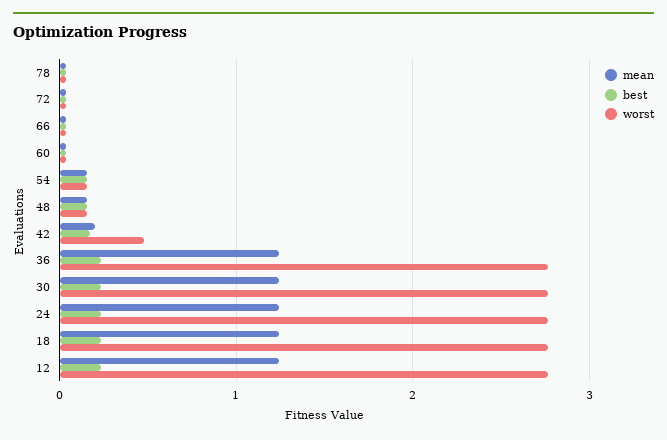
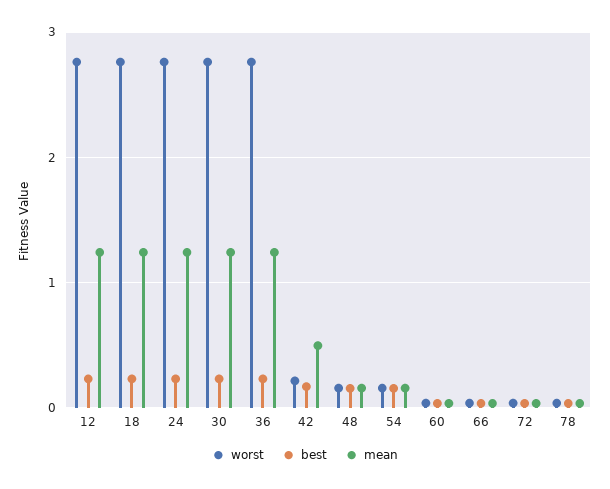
mean, 42: 0.2 -> 0.5
worst, 42: 0.5 -> 0.2

